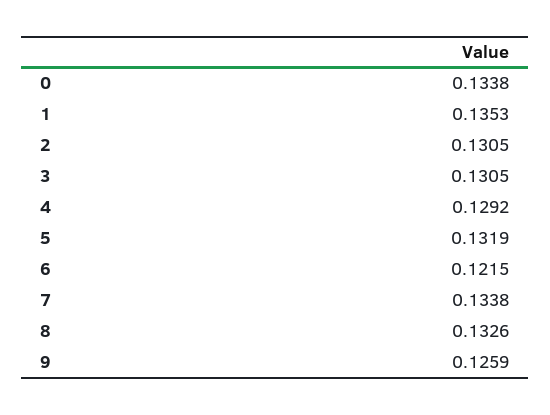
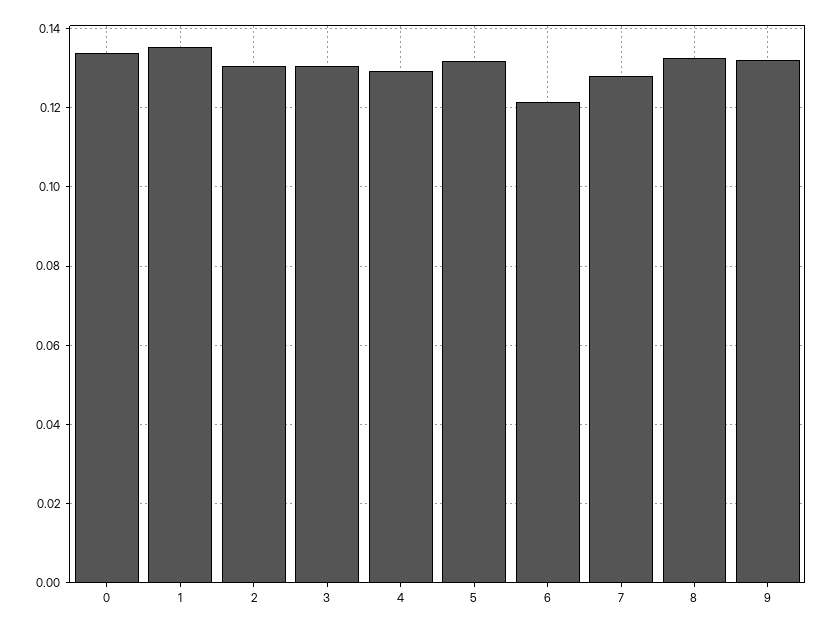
7: 0.1338 -> 0.128
9: 0.1259 -> 0.132

